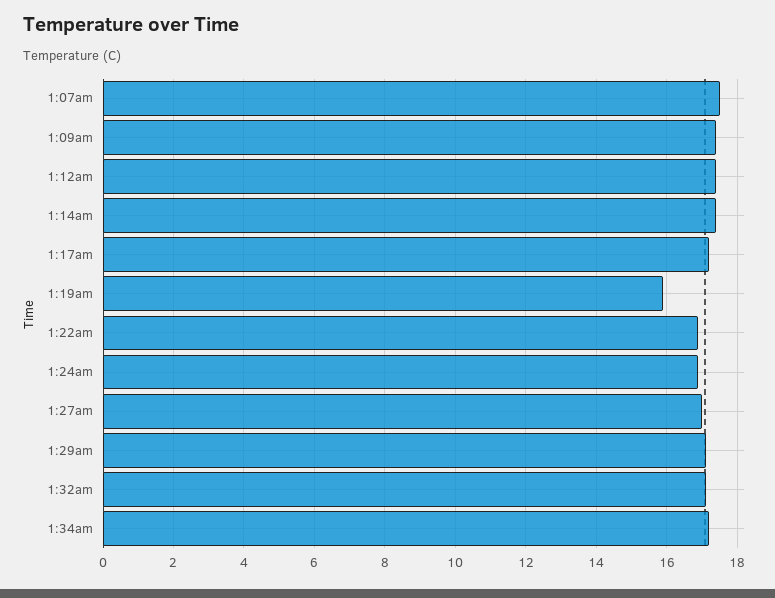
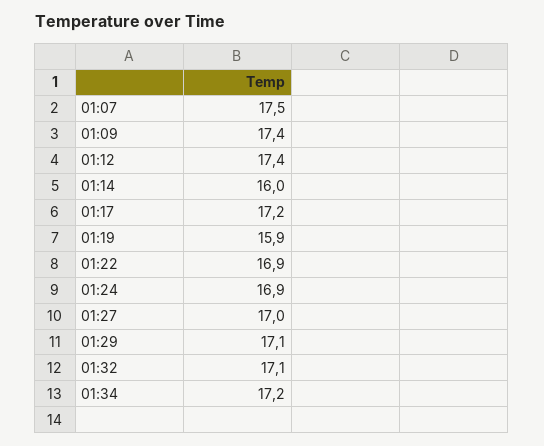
1:14am: 17.5 -> 16

